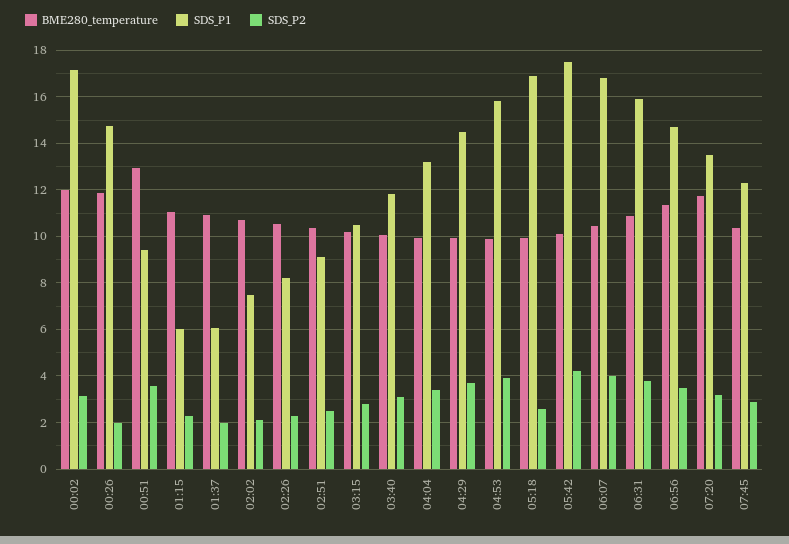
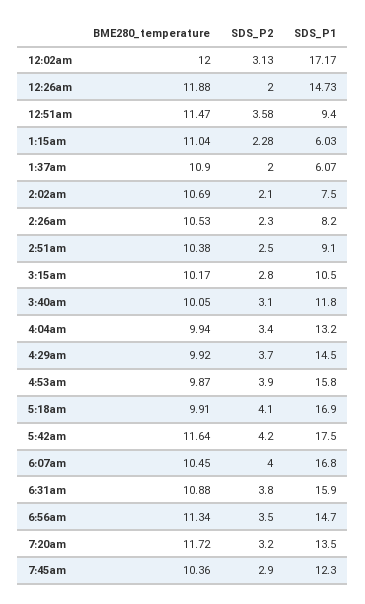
BME280_temperature, 00:51: 13 -> 11.47
SDS_P2, 05:18: 2.5 -> 4.1
BME280_temperature, 05:42: 10 -> 11.64

